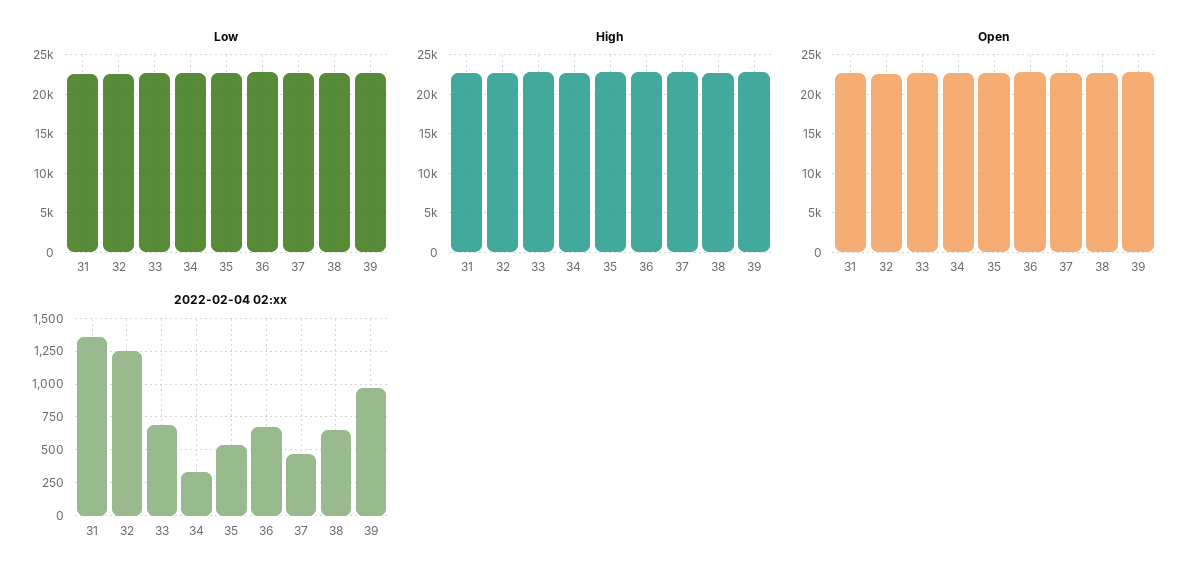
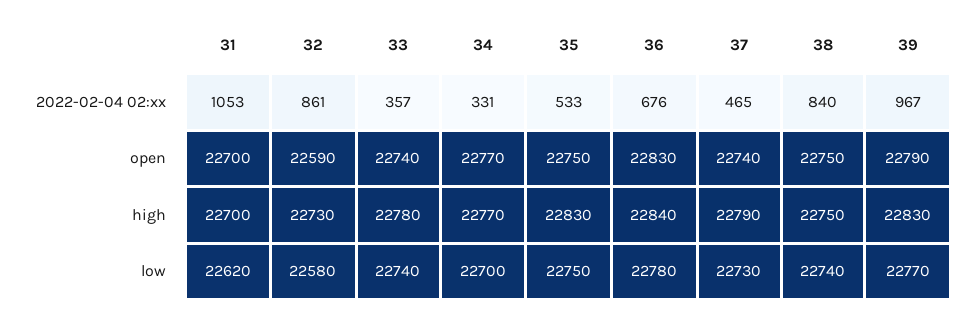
2022-02-04 02:xx, 31: 1350 -> 1053
2022-02-04 02:xx, 32: 1250 -> 861
2022-02-04 02:xx, 33: 700 -> 357
2022-02-04 02:xx, 38: 650 -> 840

